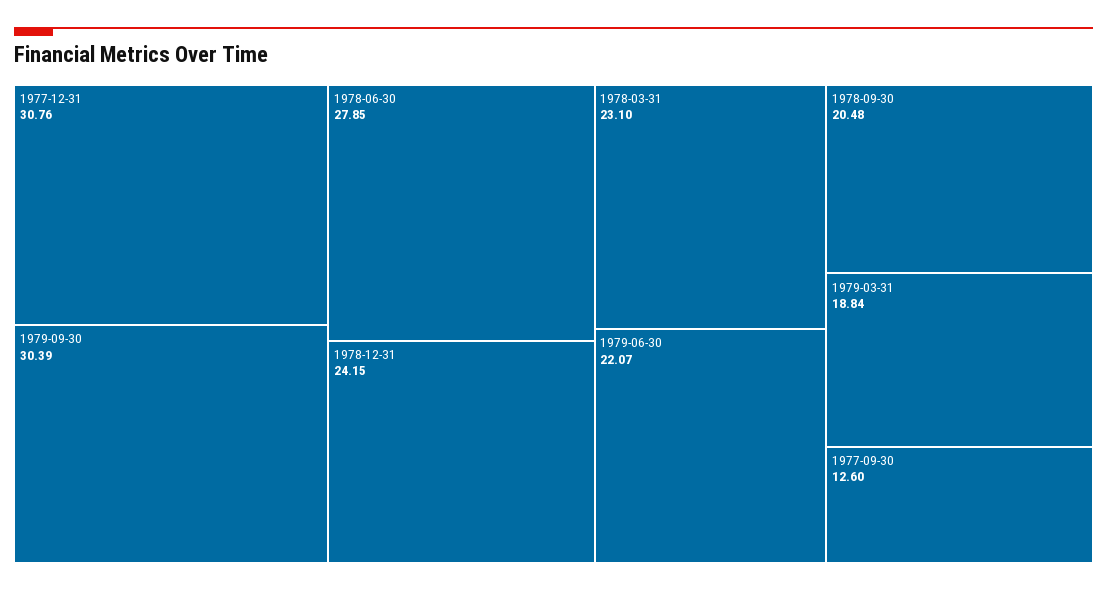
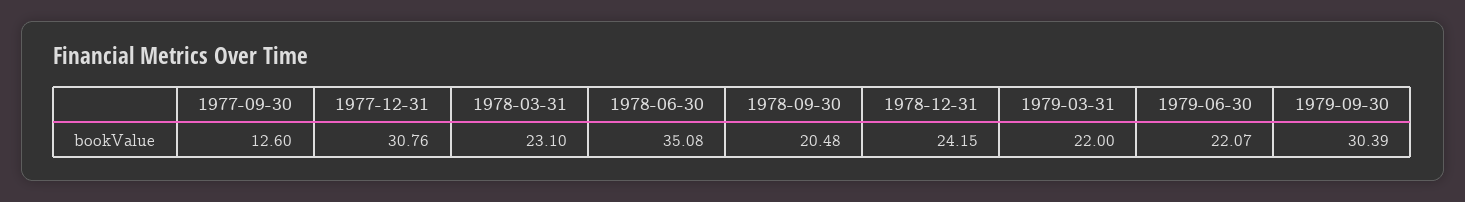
1978-06-30: 27.85 -> 35.08
1979-03-31: 18.84 -> 22

